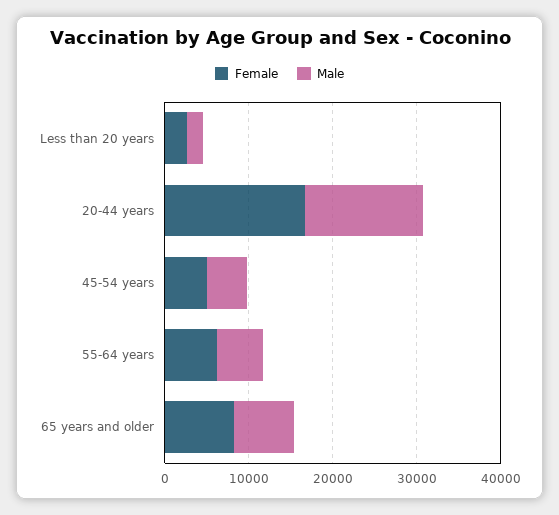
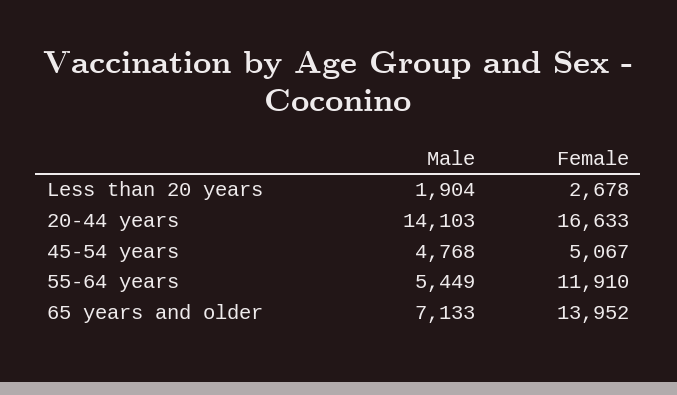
Female, 55-64 years: 6000 -> 11910
Female, 65 years and older: 8000 -> 13952

